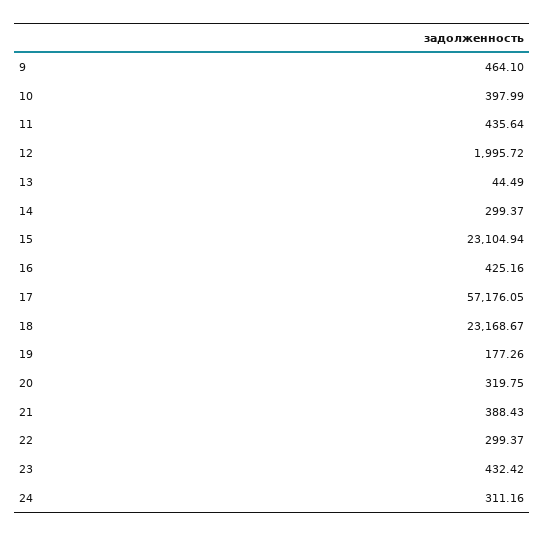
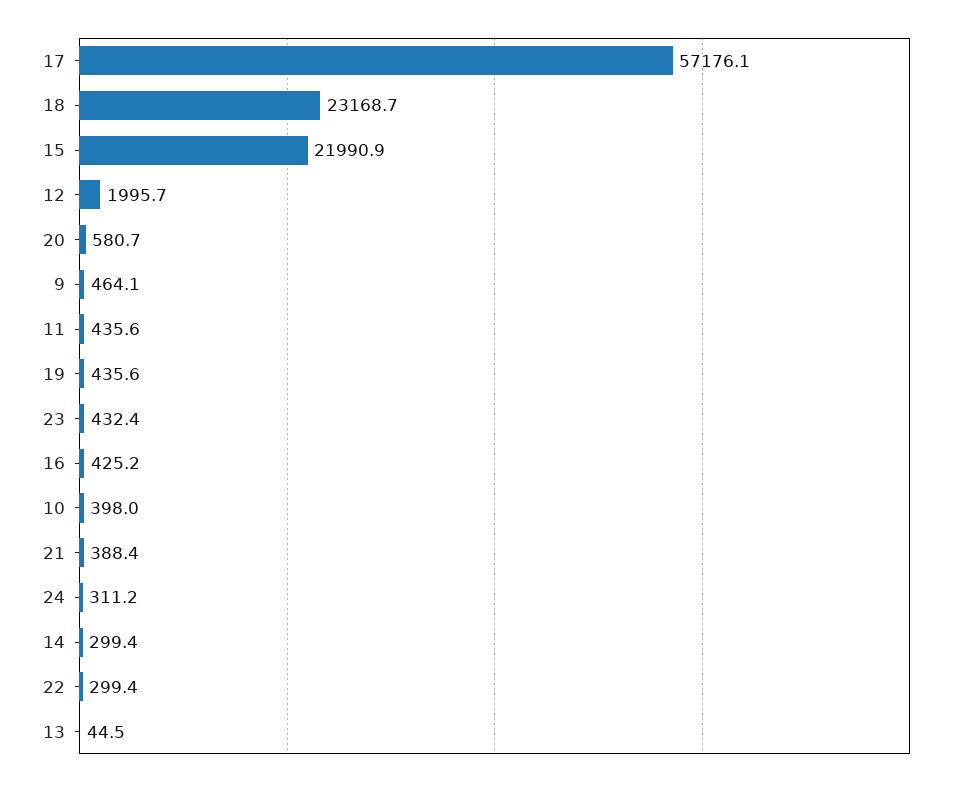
15: 23104.94 -> 21990.9
19: 177.26 -> 435.6
20: 319.75 -> 580.7

